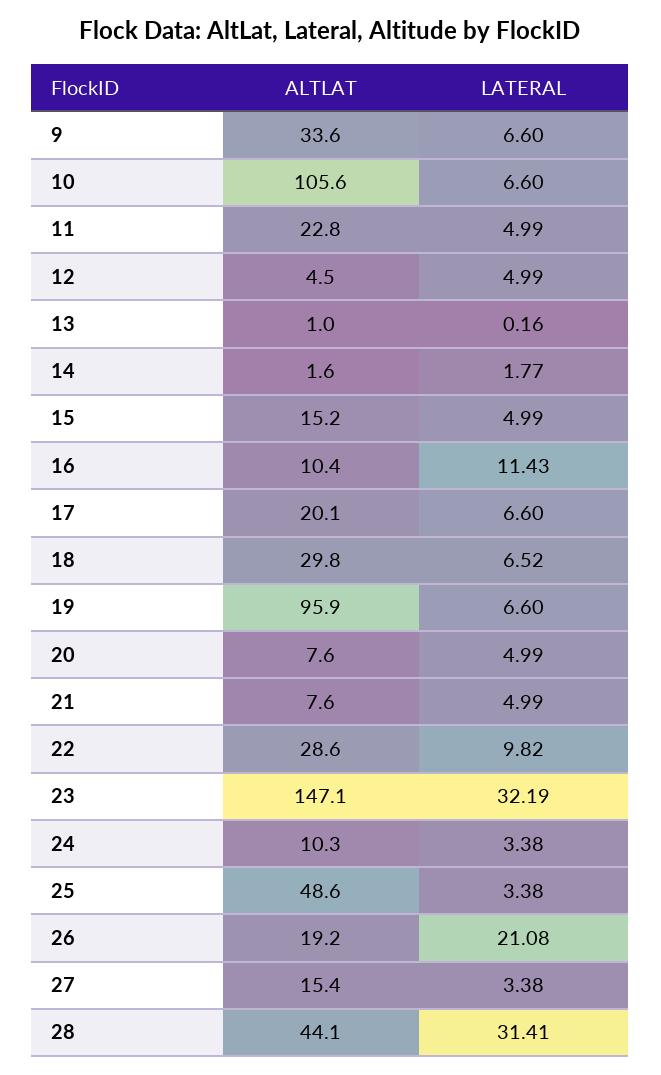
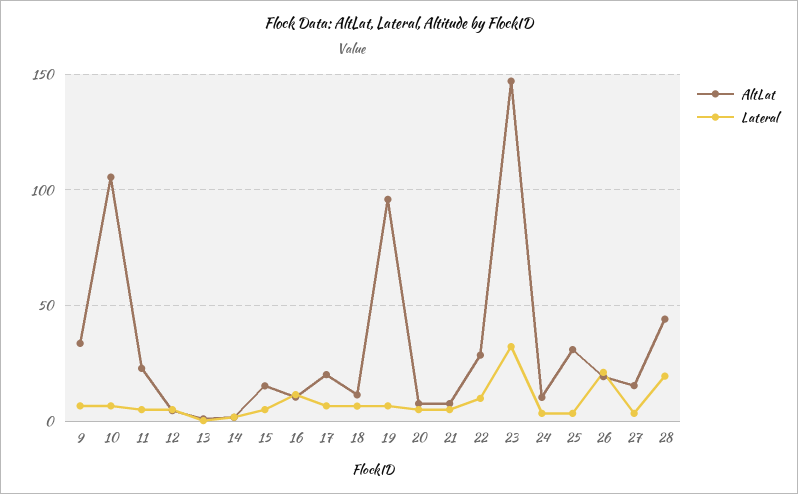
ALTLAT, 18: 29.8 -> 10
ALTLAT, 25: 48.6 -> 30
LATERAL, 28: 31.41 -> 20

